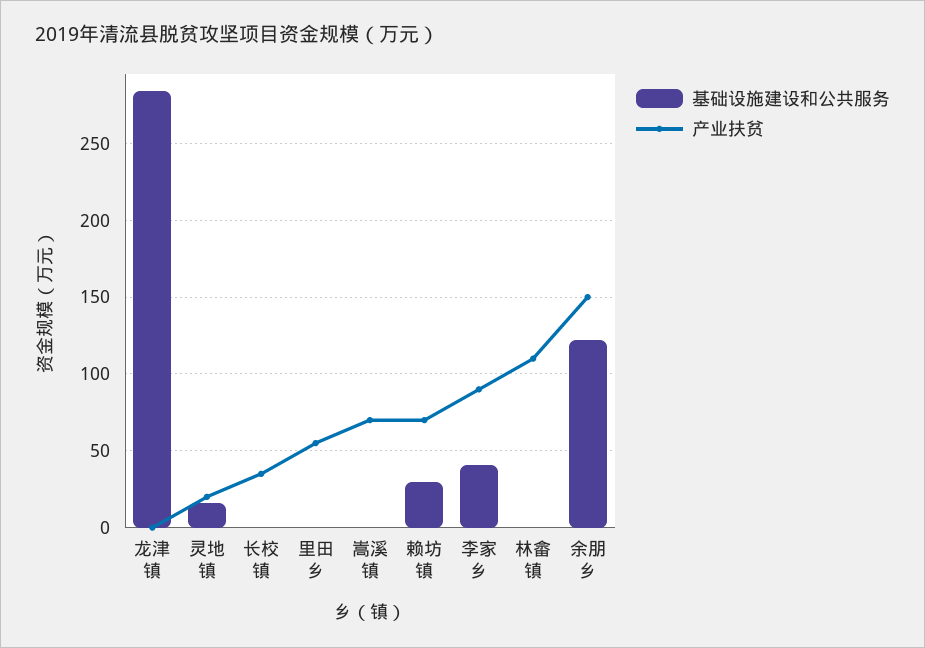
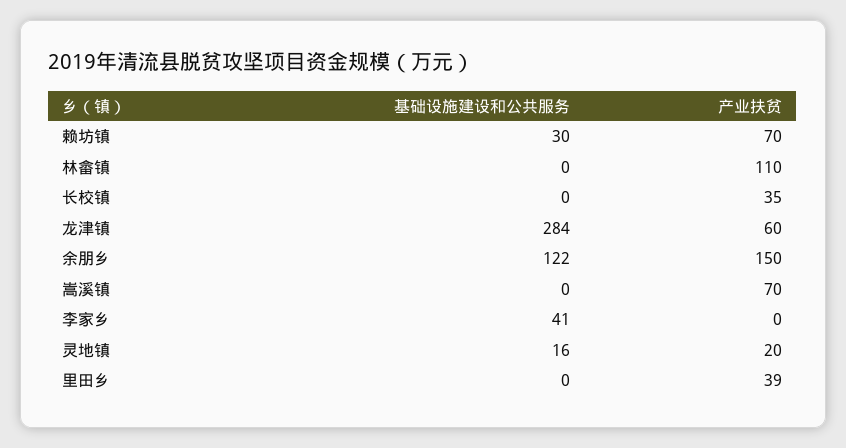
产业扶贫, 龙津镇: 0 -> 60
产业扶贫, 里田乡: 55 -> 39
产业扶贫, 李家乡: 90 -> 0

